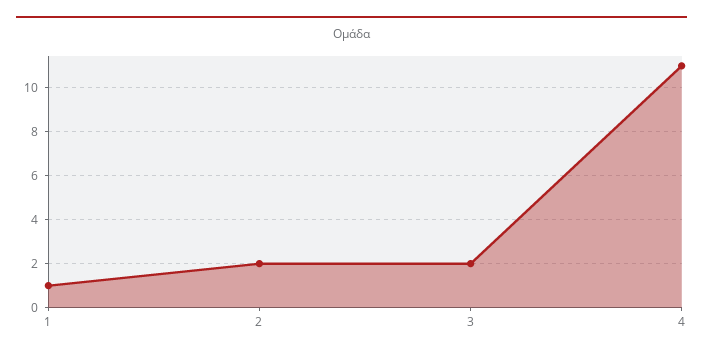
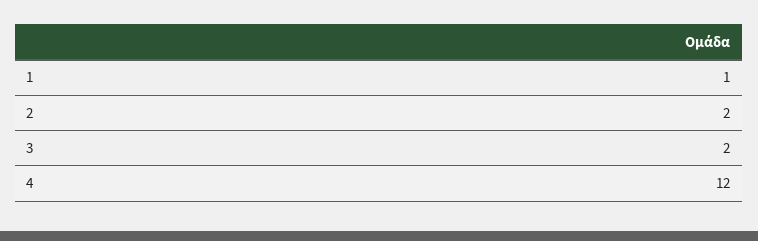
4: 11 -> 12

